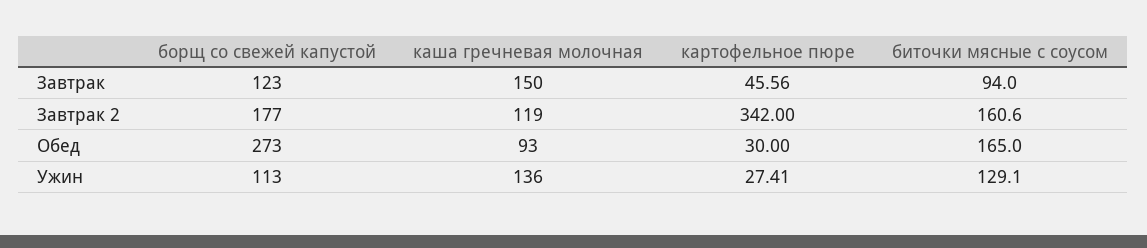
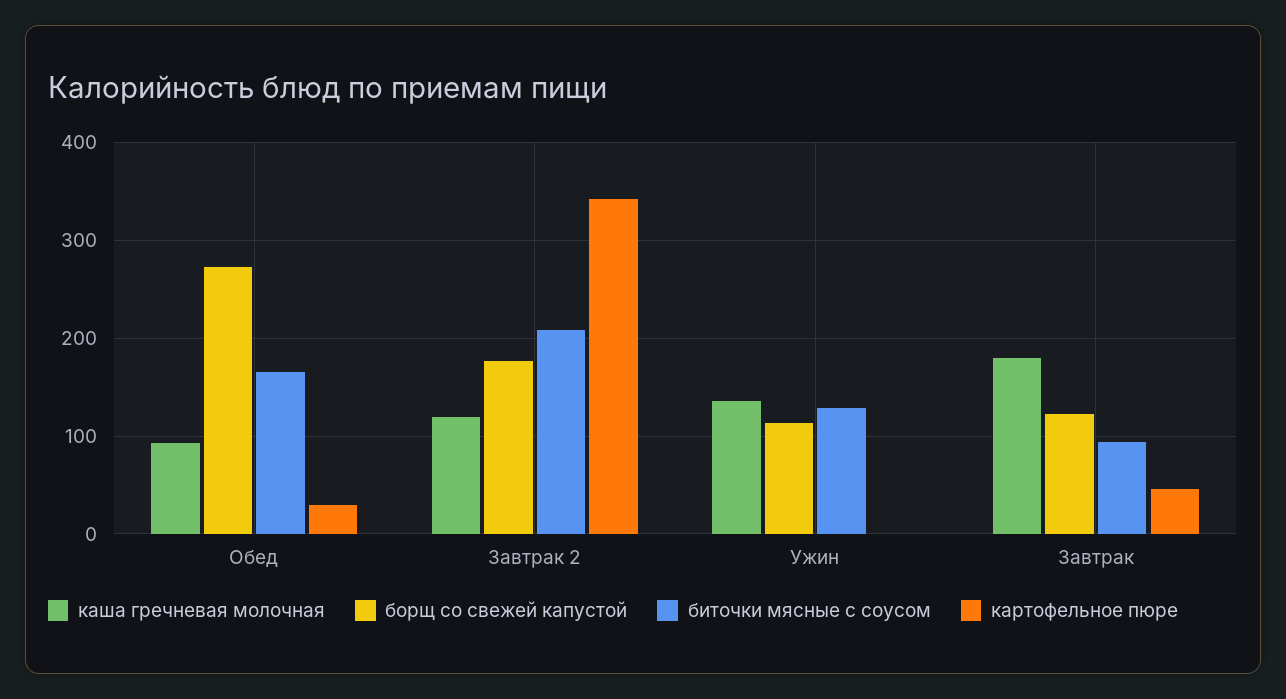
каша гречневая молочная, Завтрак: 150 -> 180
биточки мясные с соусом, Завтрак 2: 160.6 -> 210
картофельное пюре, Ужин: 27.41 -> 0

